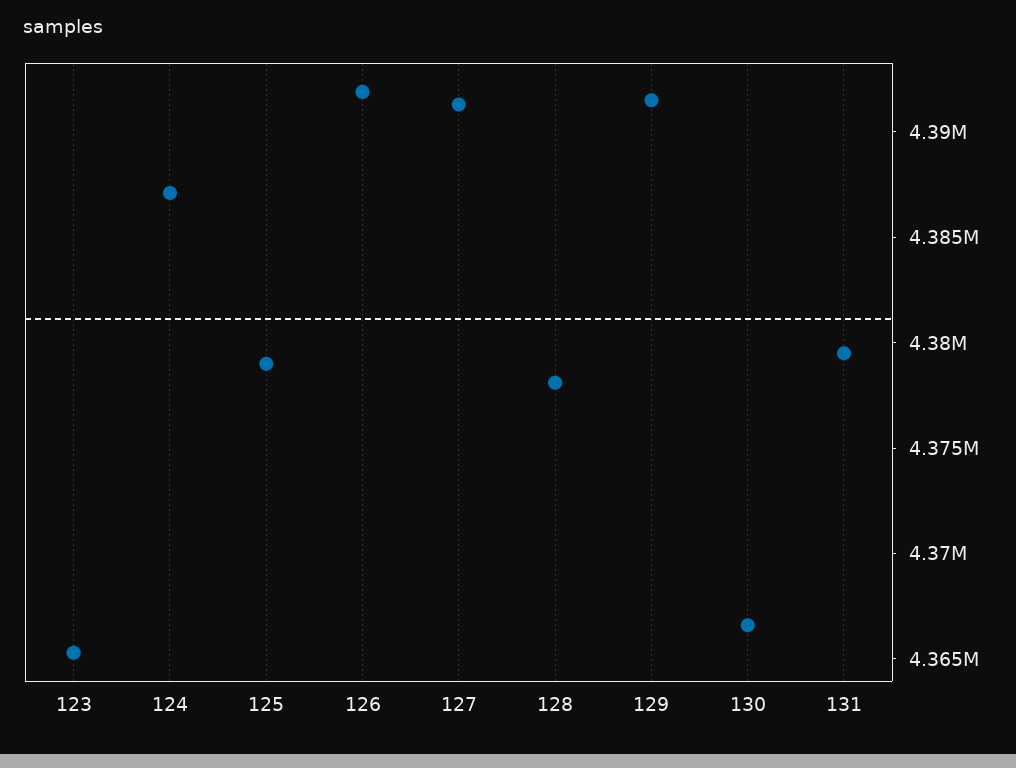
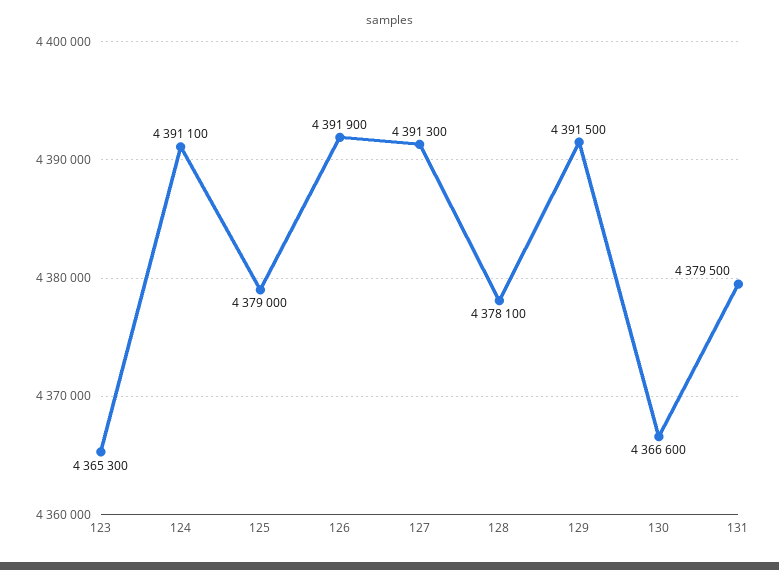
124: 4387000 -> 4391100

